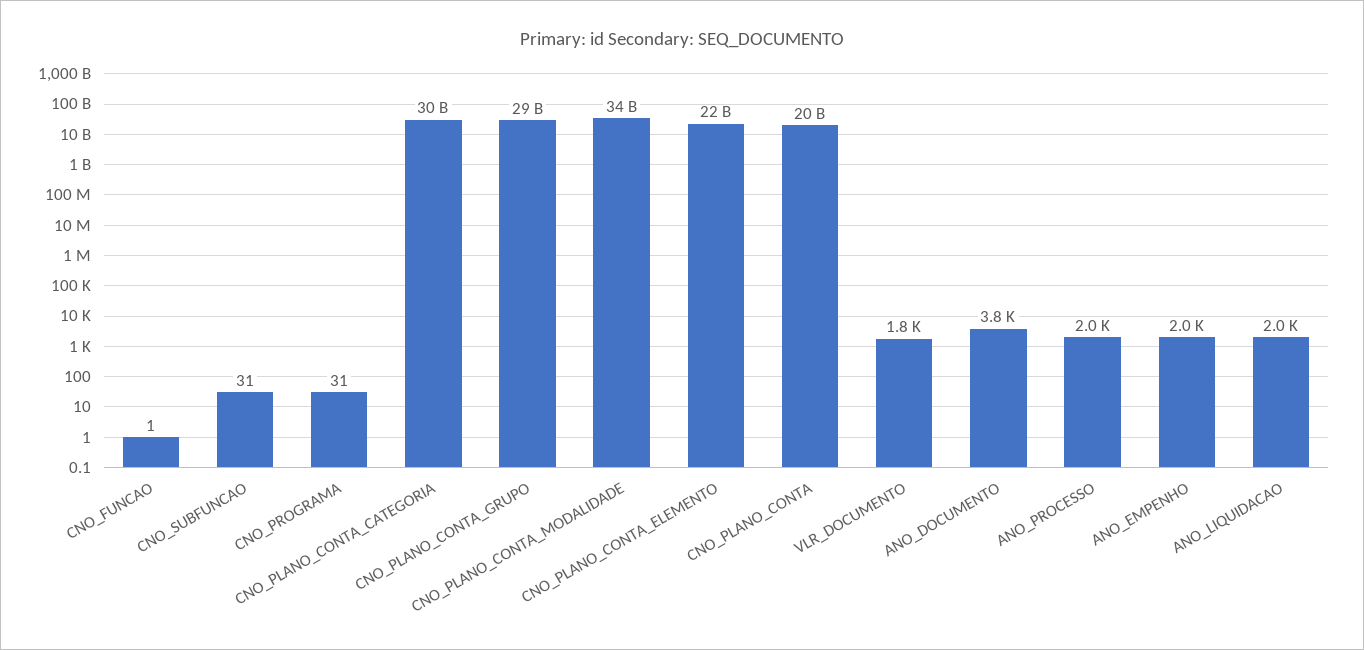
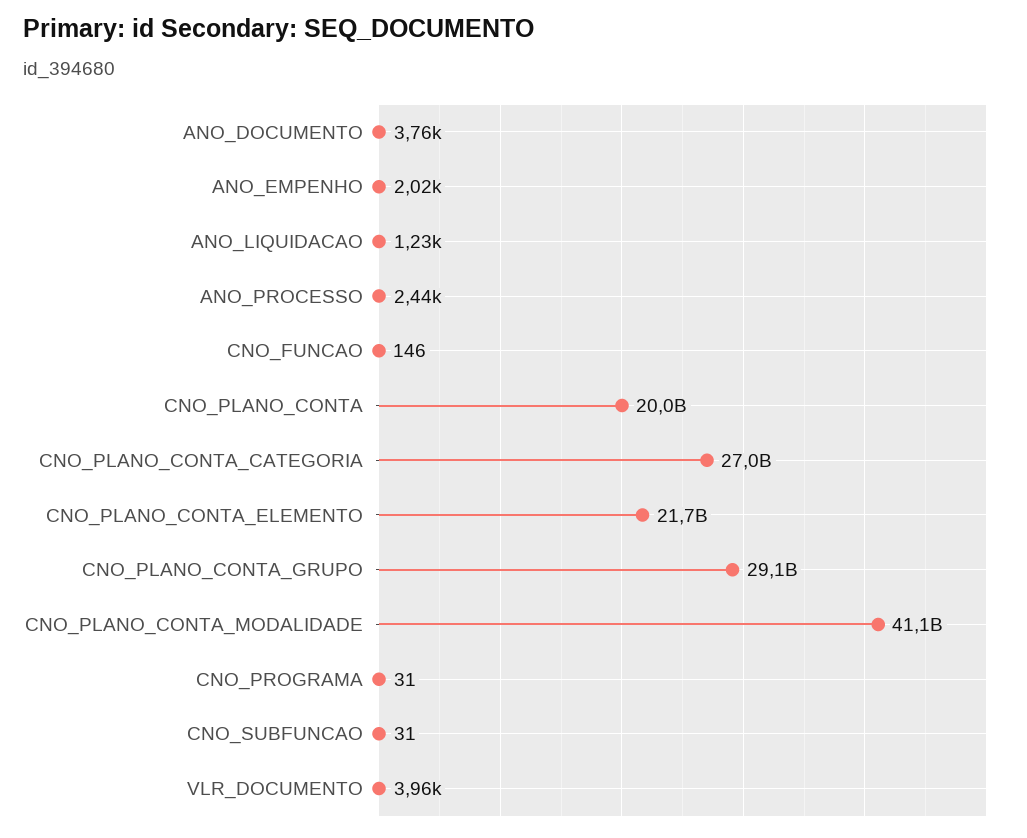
CNO_FUNCAO: 1 -> 146
CNO_PLANO_CONTA_CATEGORIA: 30000000000 -> 27000000000
CNO_PLANO_CONTA_MODALIDADE: 34000000000 -> 41100000000
VLR_DOCUMENTO: 1800 -> 3960
ANO_PROCESSO: 2000 -> 2440
ANO_LIQUIDACAO: 2000 -> 1230

